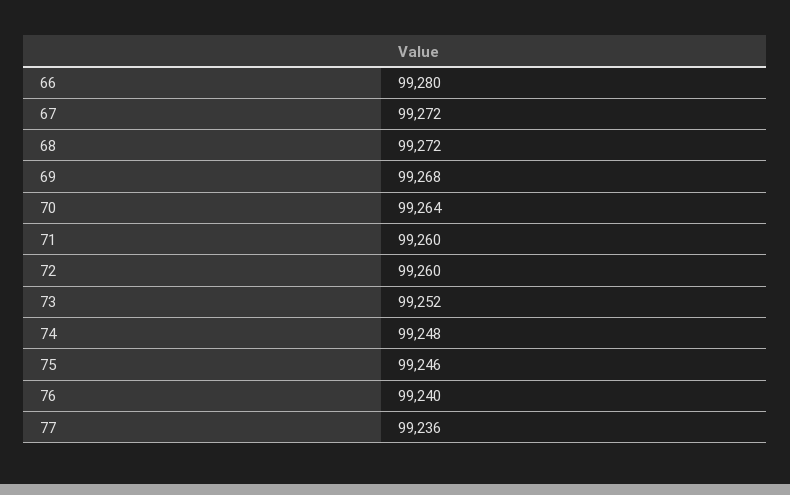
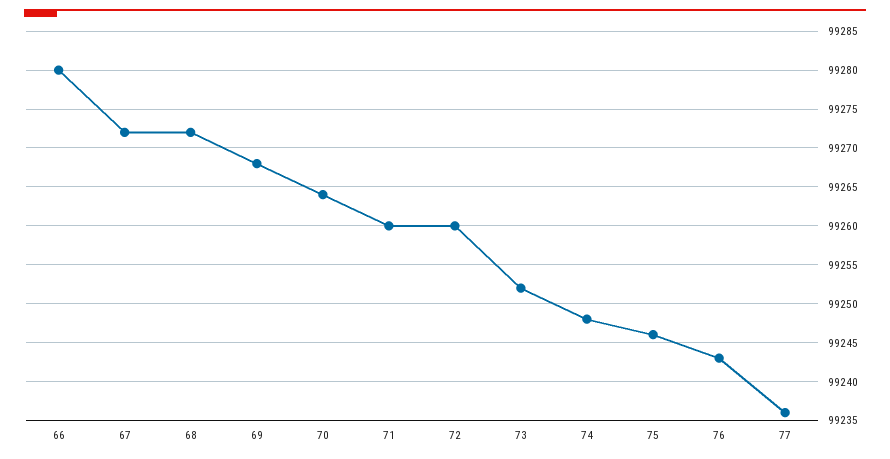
76: 99240 -> 99243

